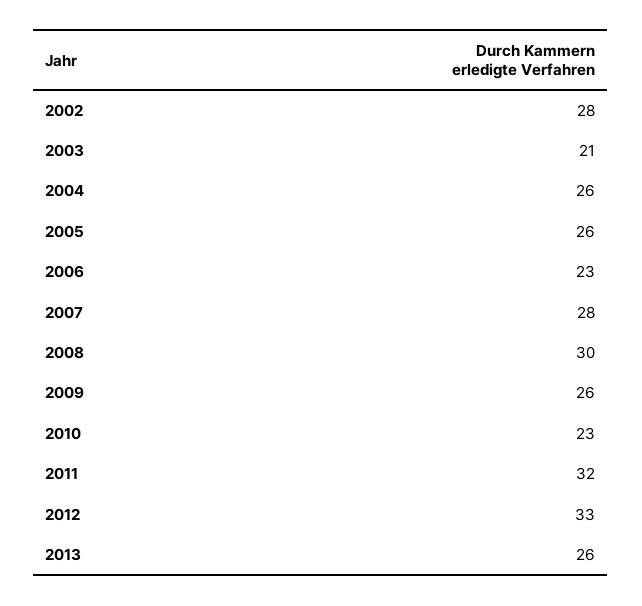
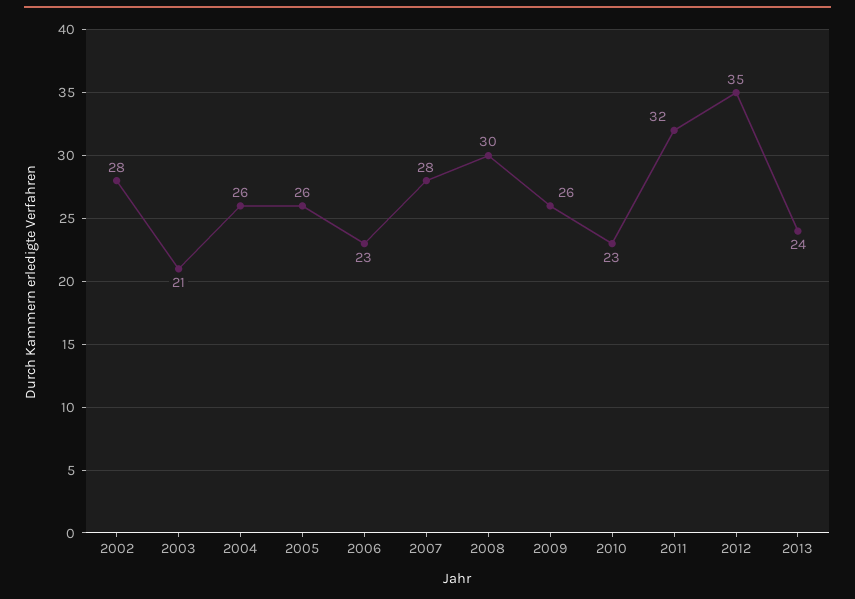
2012: 33 -> 35
2013: 26 -> 24

